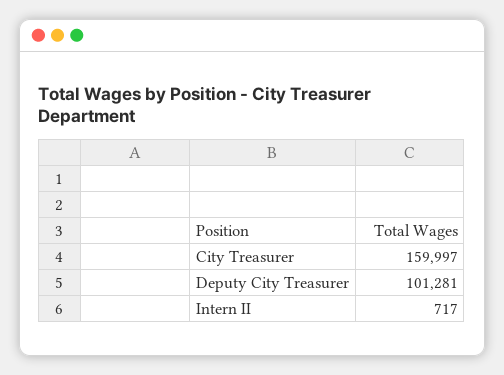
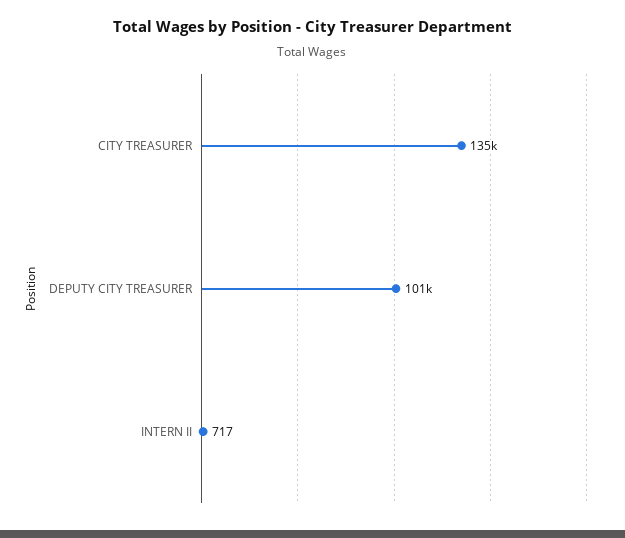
City Treasurer: 159997 -> 135000

